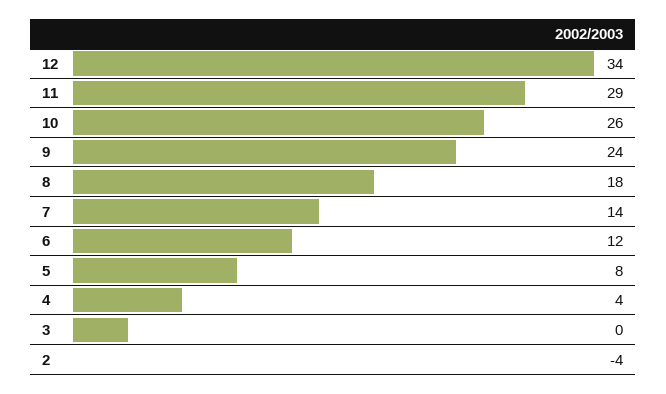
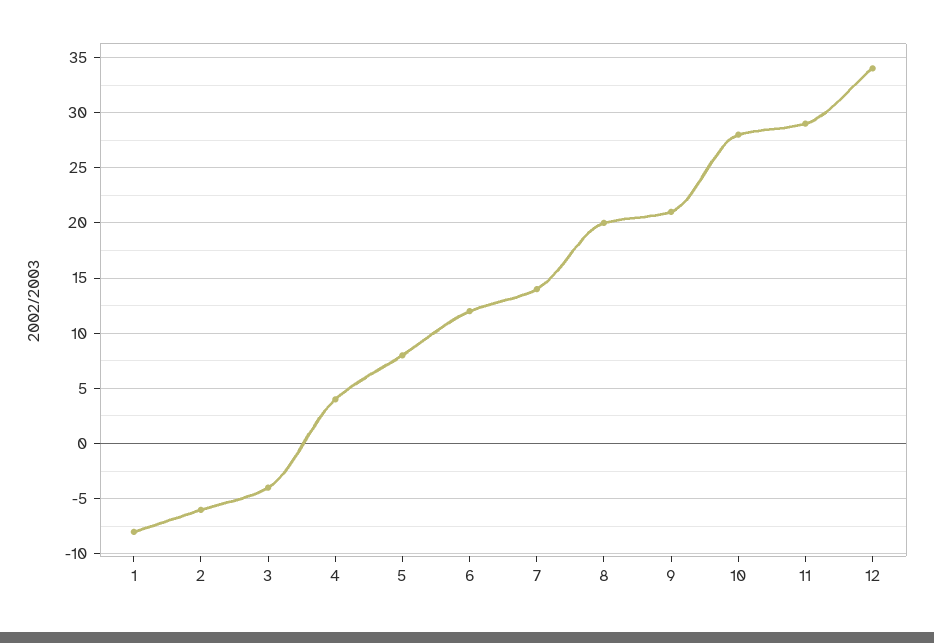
10: 26 -> 28
9: 24 -> 21
8: 18 -> 20
3: 0 -> -4
2: -4 -> -6
1: none -> -8

